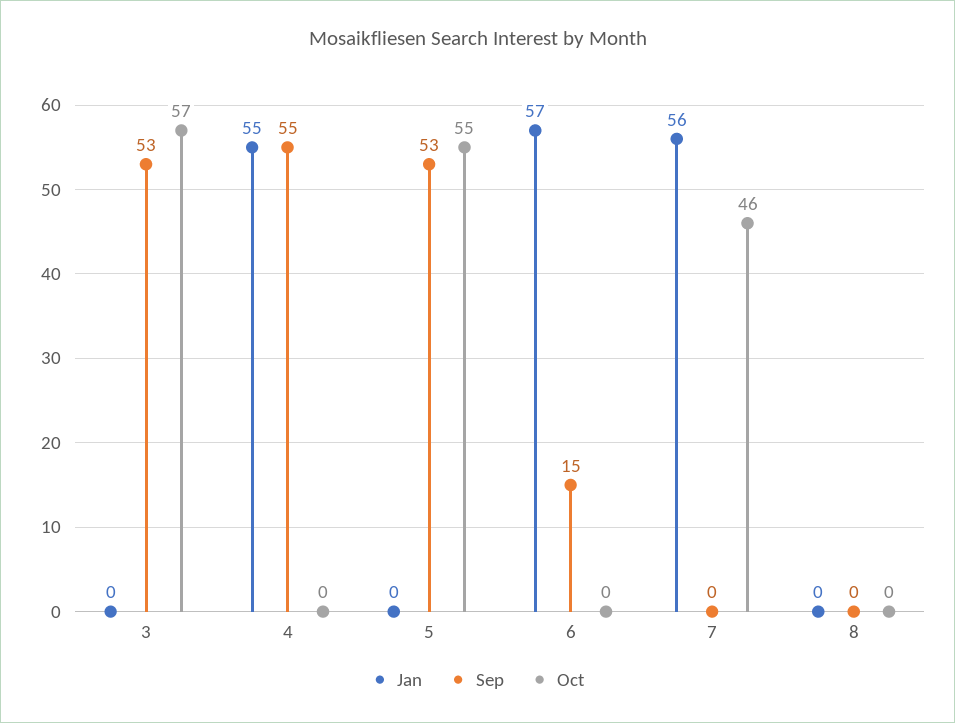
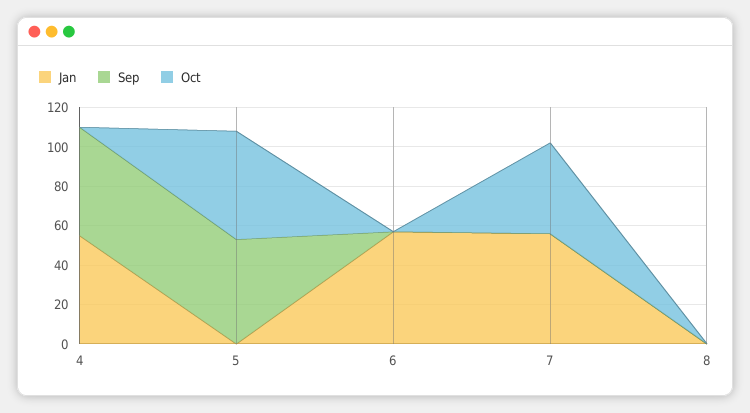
Jan, 3: 0 -> none
Sep, 3: 53 -> none
Oct, 3: 57 -> none
Sep, 6: 15 -> 0

